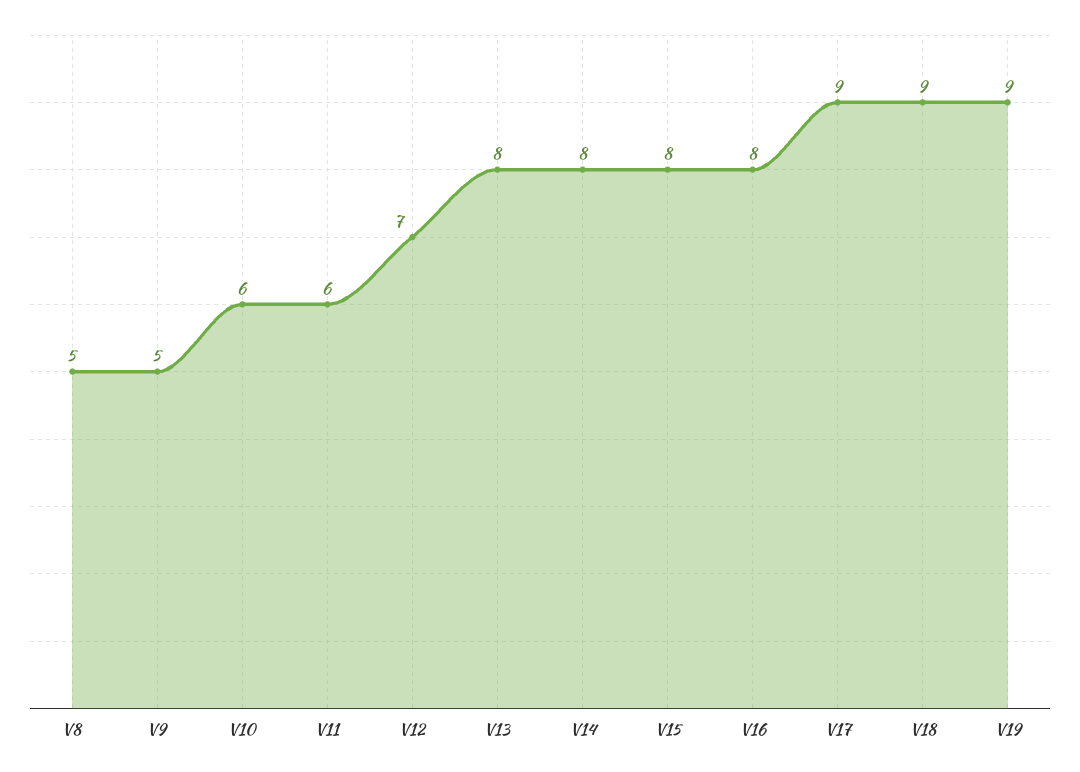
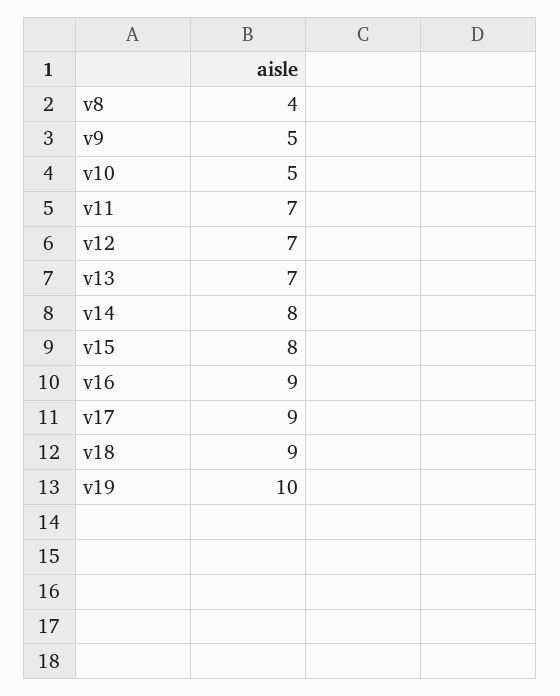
V8: 5 -> 4
V10: 6 -> 5
V11: 6 -> 7
V13: 8 -> 7
V16: 8 -> 9
V19: 9 -> 10

